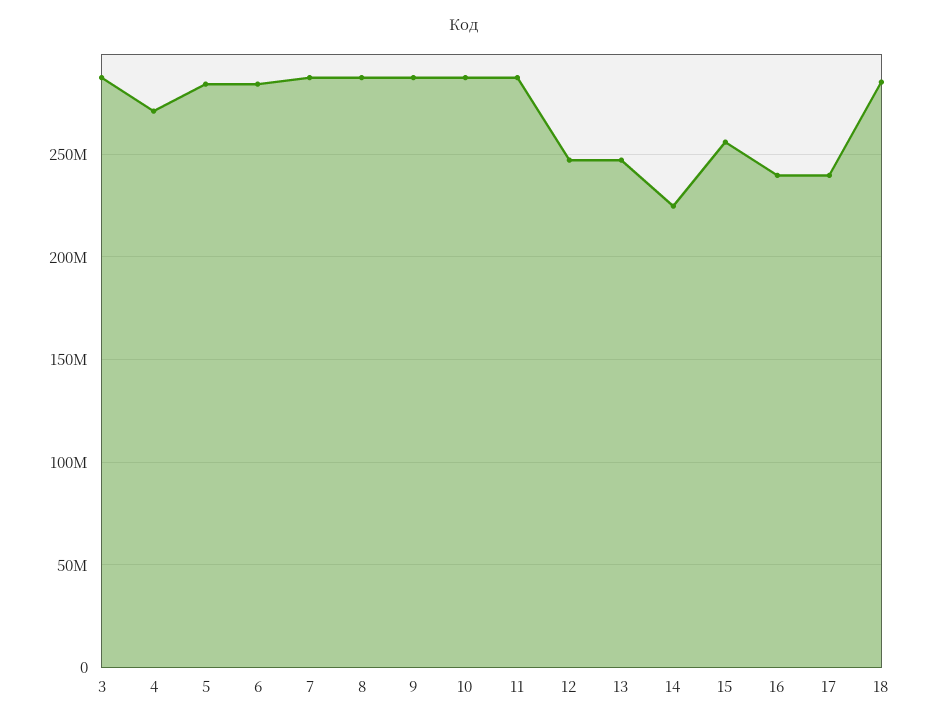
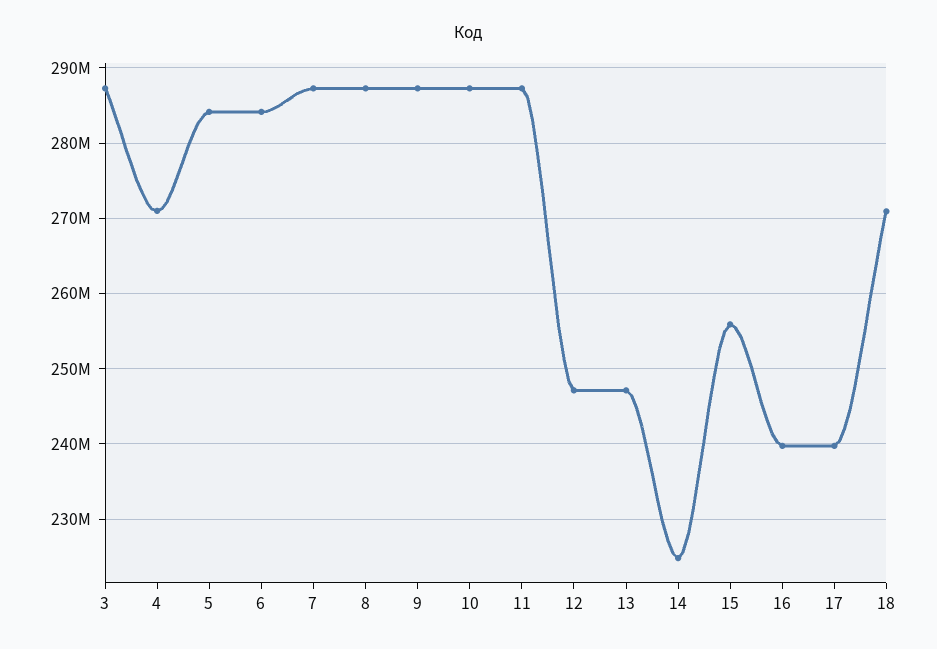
18: 285000000 -> 271000000

